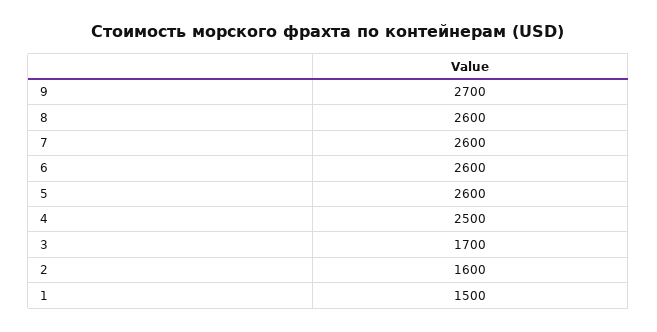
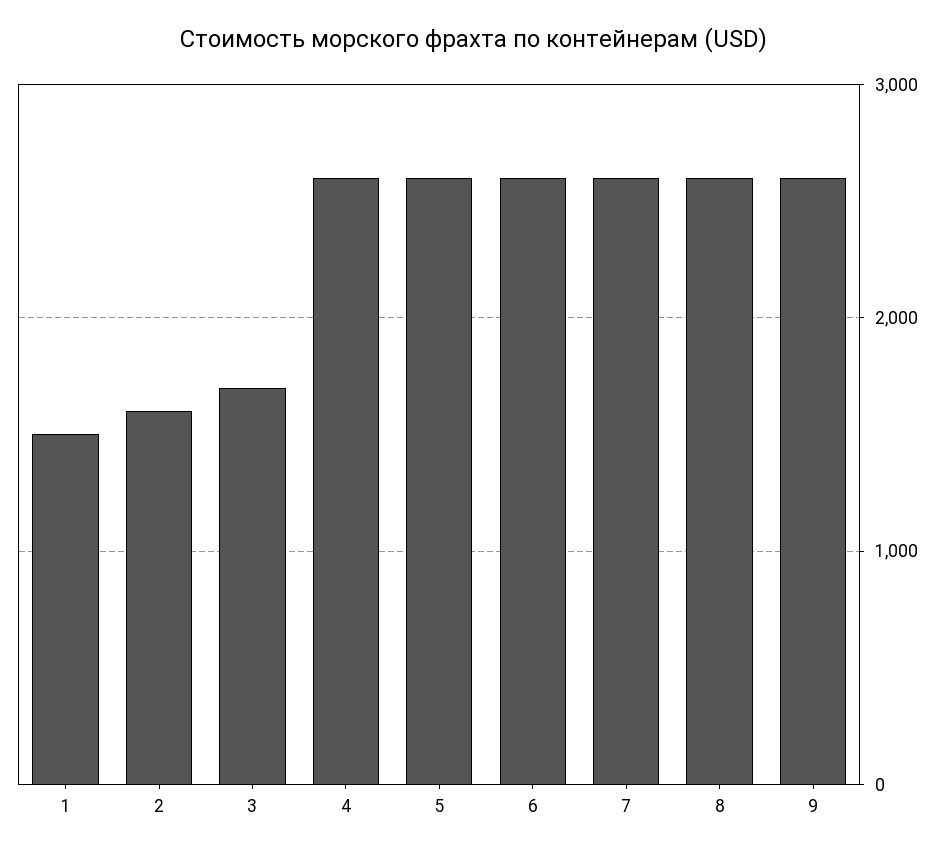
9: 2700 -> 2600
4: 2500 -> 2600

